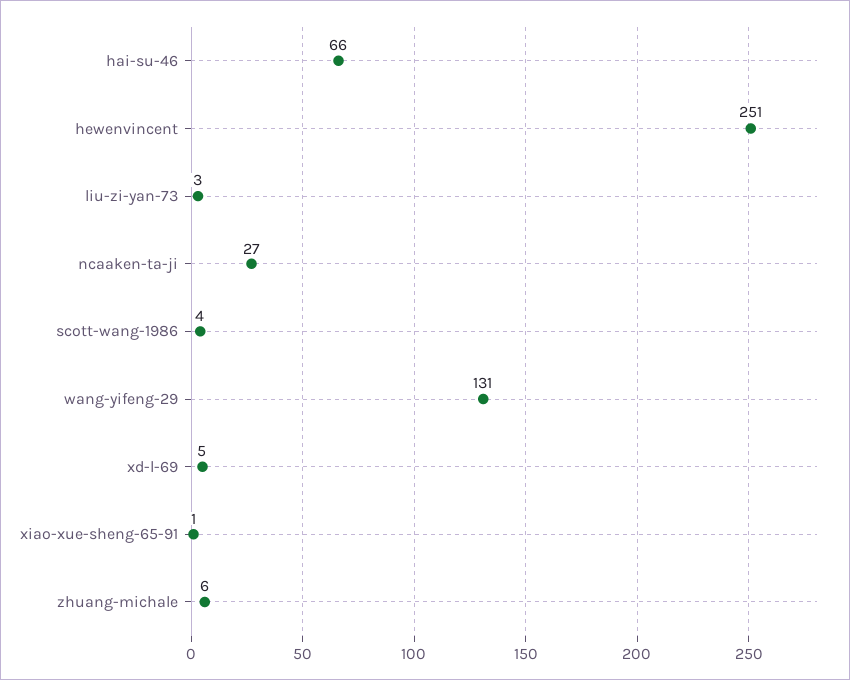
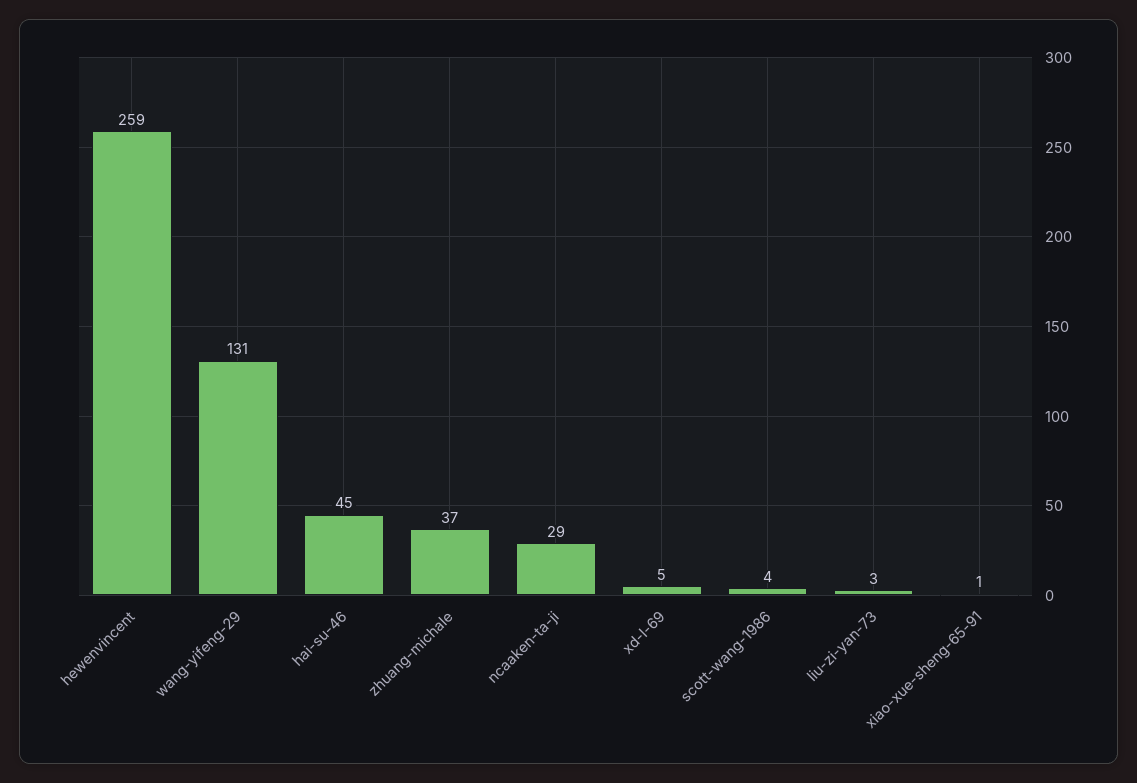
hai-su-46: 66 -> 45
hewenvincent: 251 -> 259
ncaaken-ta-ji: 27 -> 29
zhuang-michale: 6 -> 37

